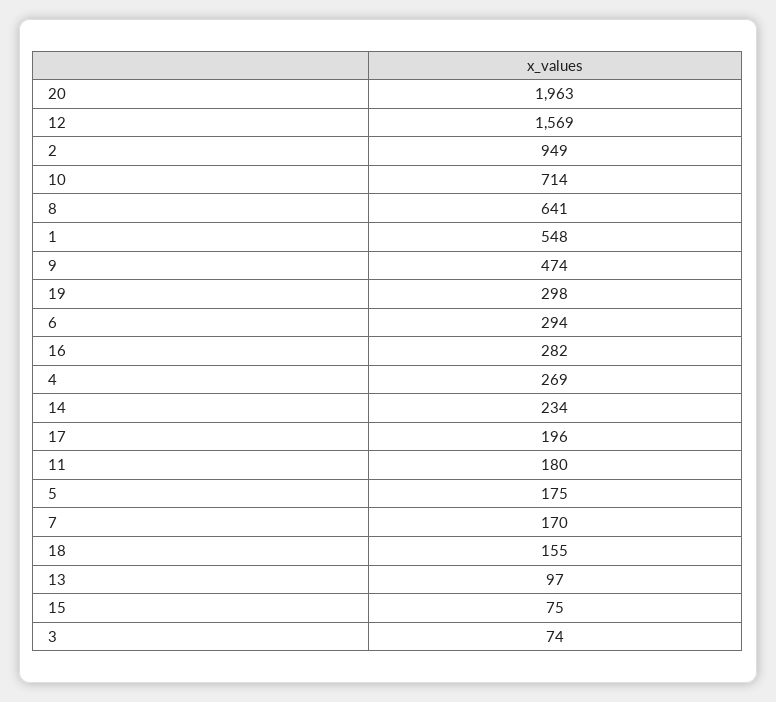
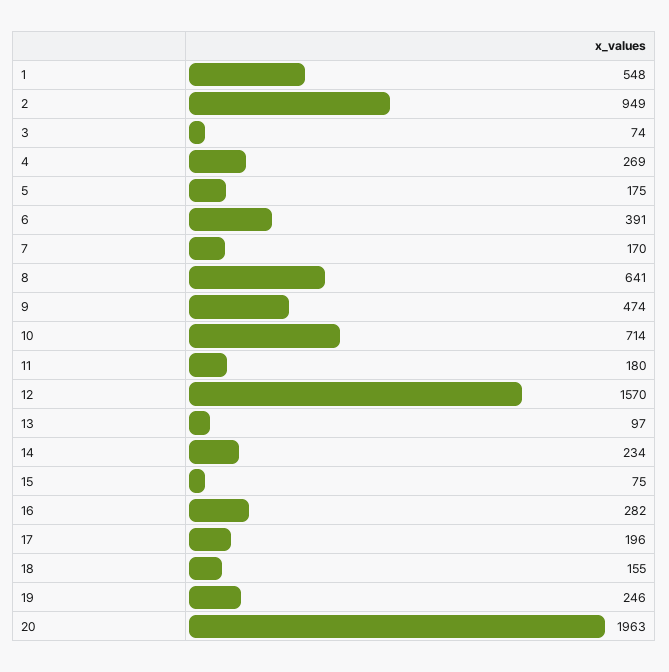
12: 1569 -> 1570
19: 298 -> 246
6: 294 -> 391

